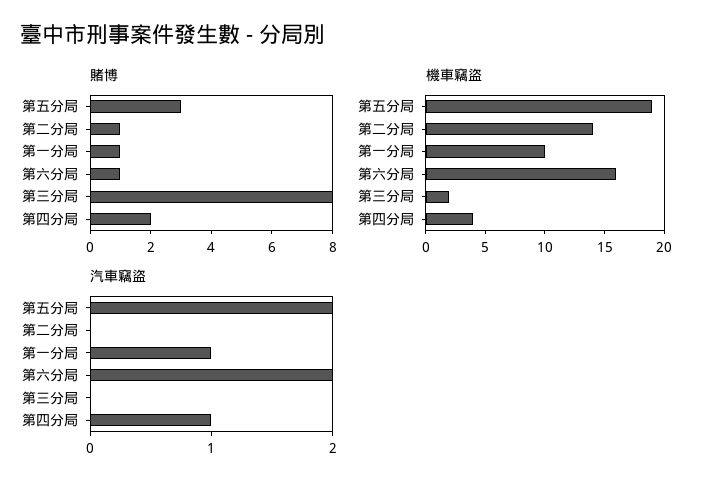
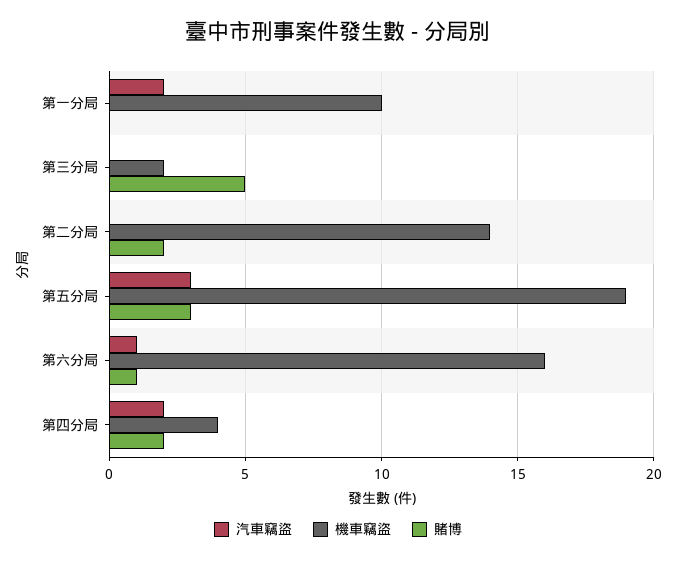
賭博, 第二分局: 1 -> 2
賭博, 第一分局: 1 -> 0
賭博, 第三分局: 8 -> 5
汽車竊盜, 第五分局: 2 -> 3
汽車竊盜, 第一分局: 1 -> 2
汽車竊盜, 第六分局: 2 -> 1
汽車竊盜, 第四分局: 1 -> 2

